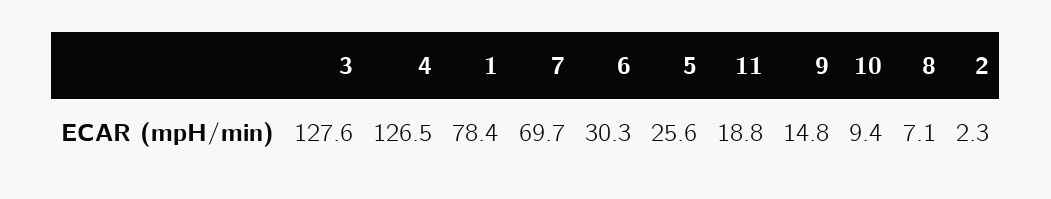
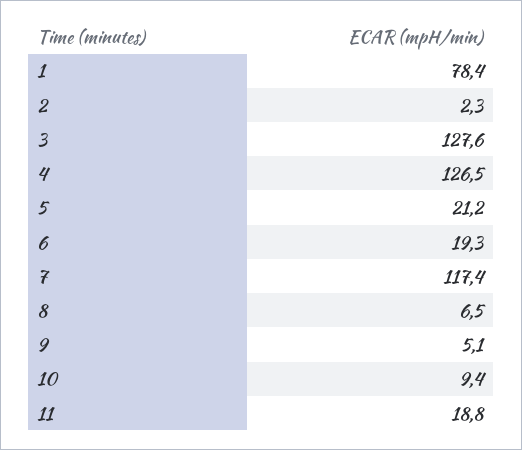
7: 69.7 -> 117.4
6: 30.3 -> 19.3
5: 25.6 -> 21.2
9: 14.8 -> 5.1
8: 7.1 -> 6.5

